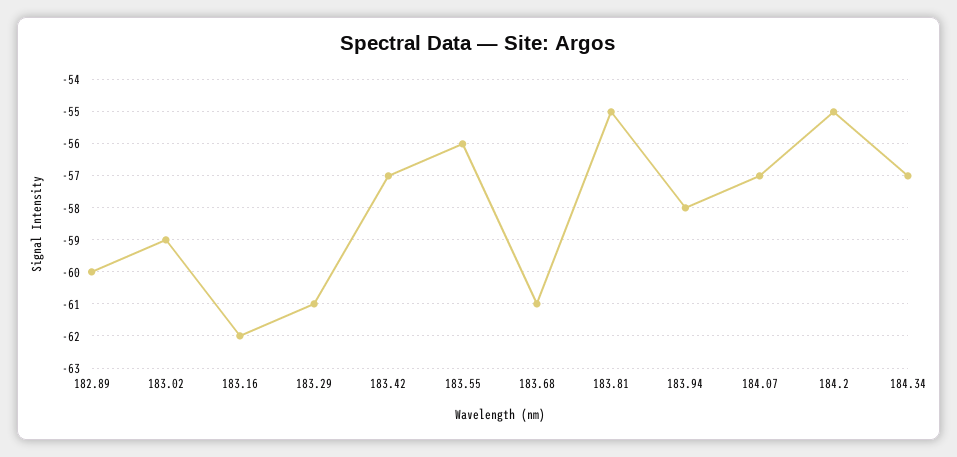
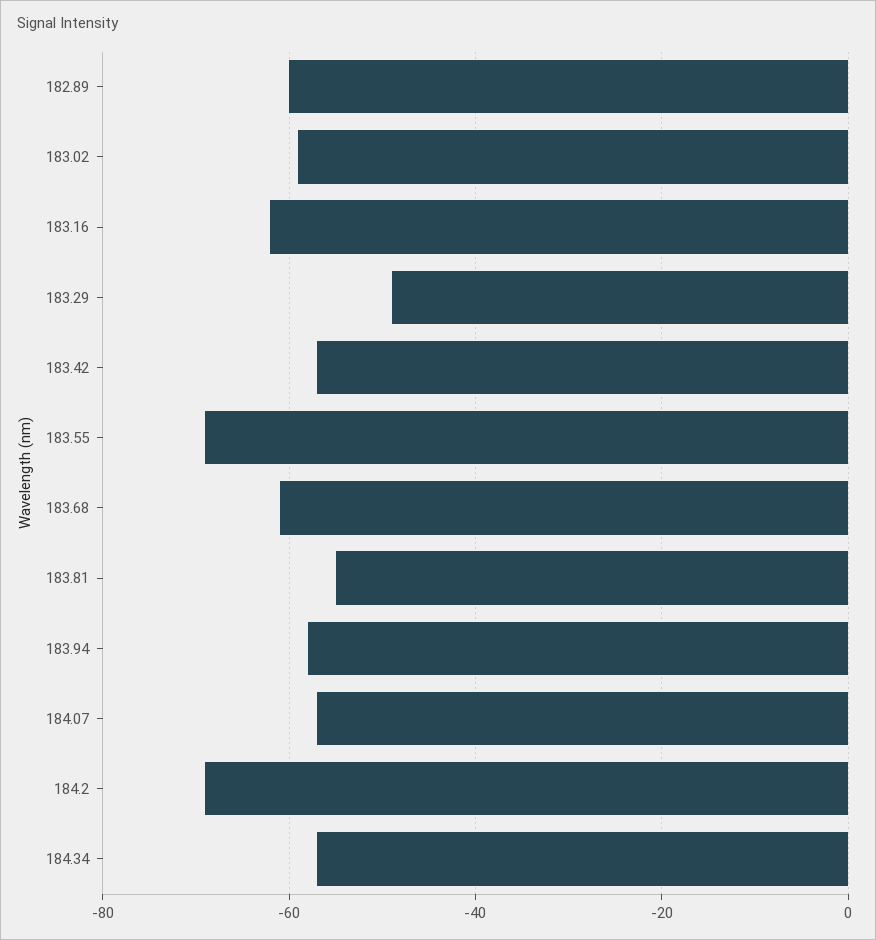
183.29: -61 -> -50
183.55: -56 -> -70
184.2: -55 -> -70

